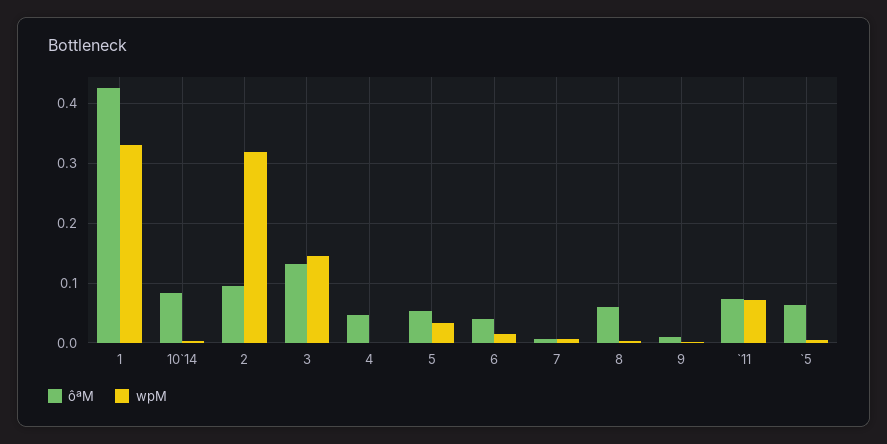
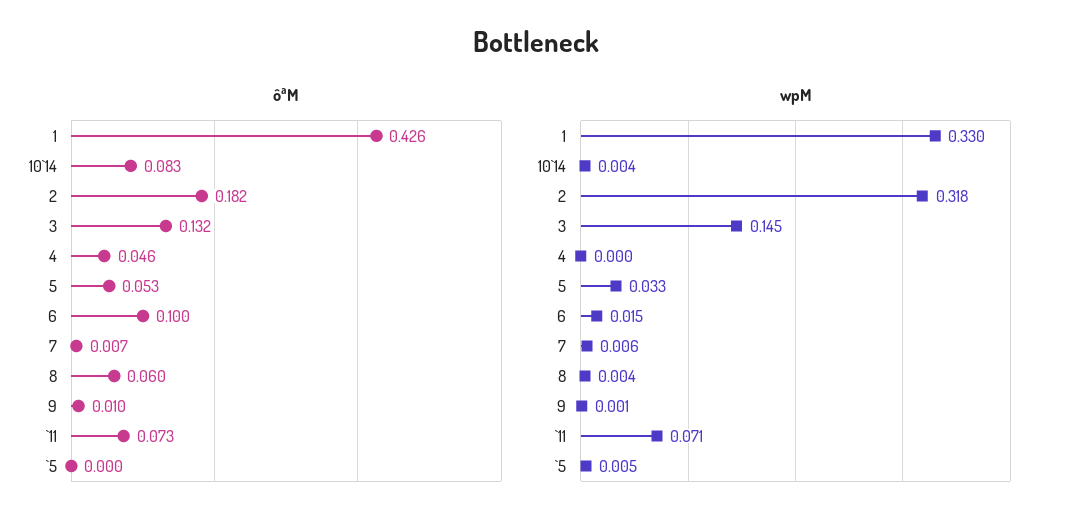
ôªM, 2: 0.1 -> 0.182
ôªM, 6: 0.04 -> 0.1
ôªM, `5: 0.06 -> 0

